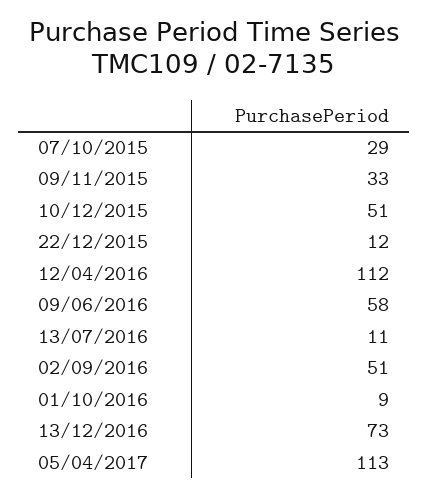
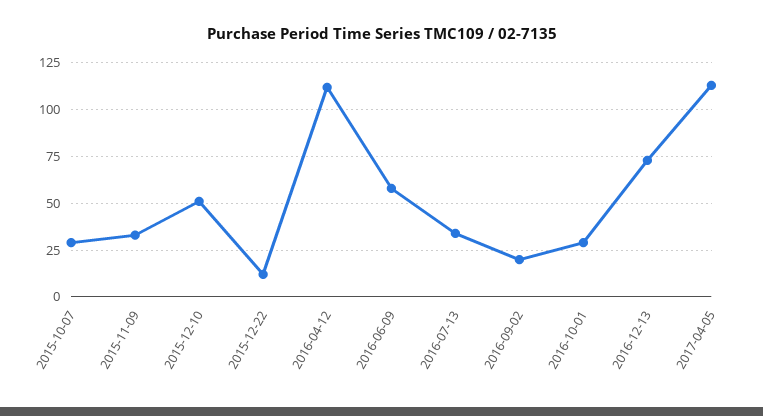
13/07/2016: 11 -> 35
02/09/2016: 51 -> 20
01/10/2016: 9 -> 30

